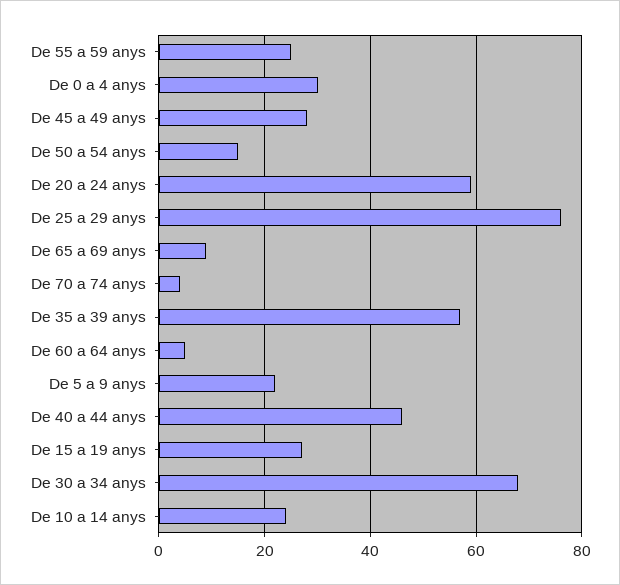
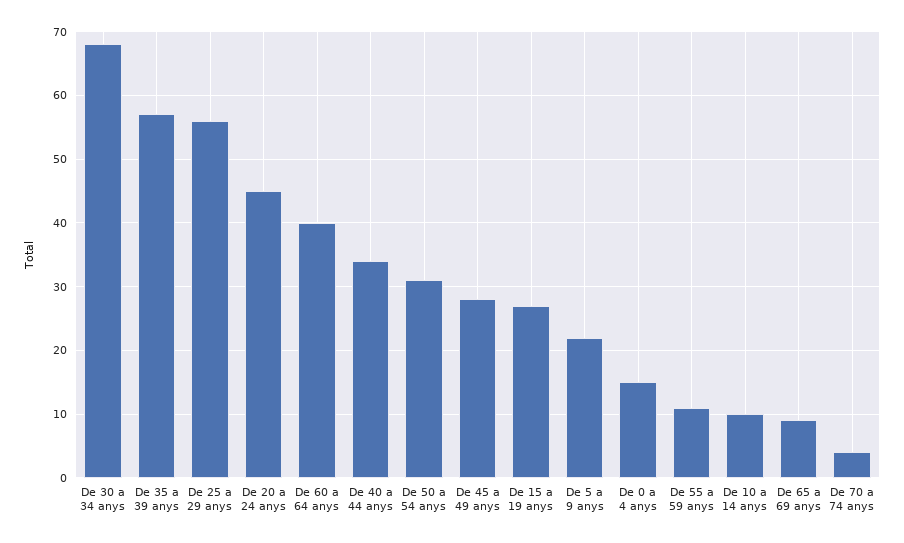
De 55 a 59 anys: 25 -> 11
De 0 a 4 anys: 30 -> 15
De 50 a 54 anys: 15 -> 31
De 20 a 24 anys: 60 -> 45
De 25 a 29 anys: 75 -> 56
De 60 a 64 anys: 5 -> 40
De 40 a 44 anys: 45 -> 34
De 10 a 14 anys: 25 -> 10

